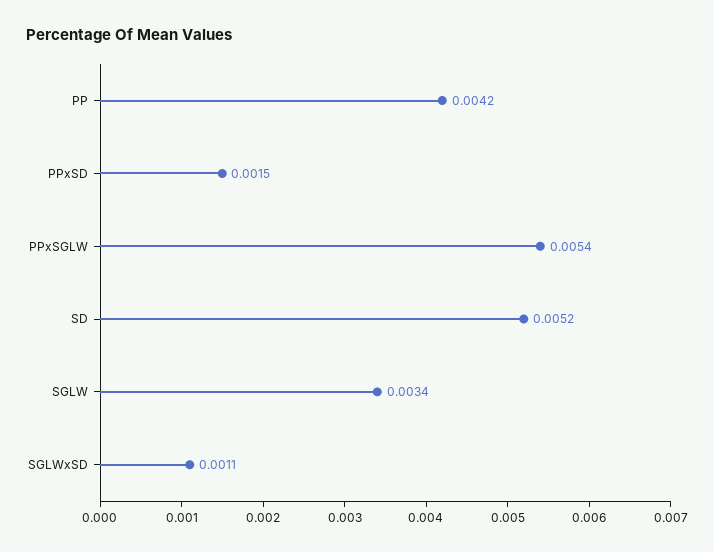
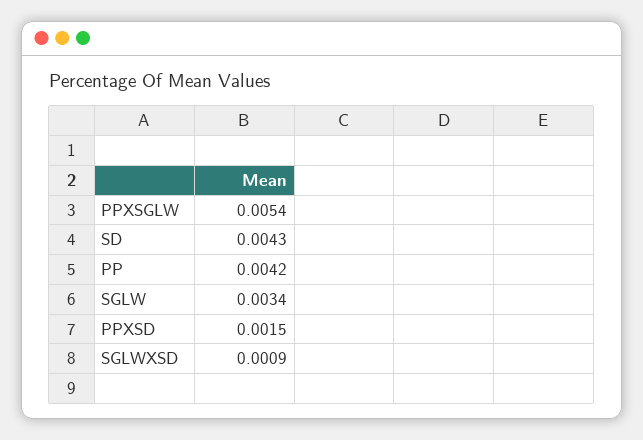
SD: 0.0052 -> 0.0043
SGLWxSD: 0.0011 -> 0.0009

